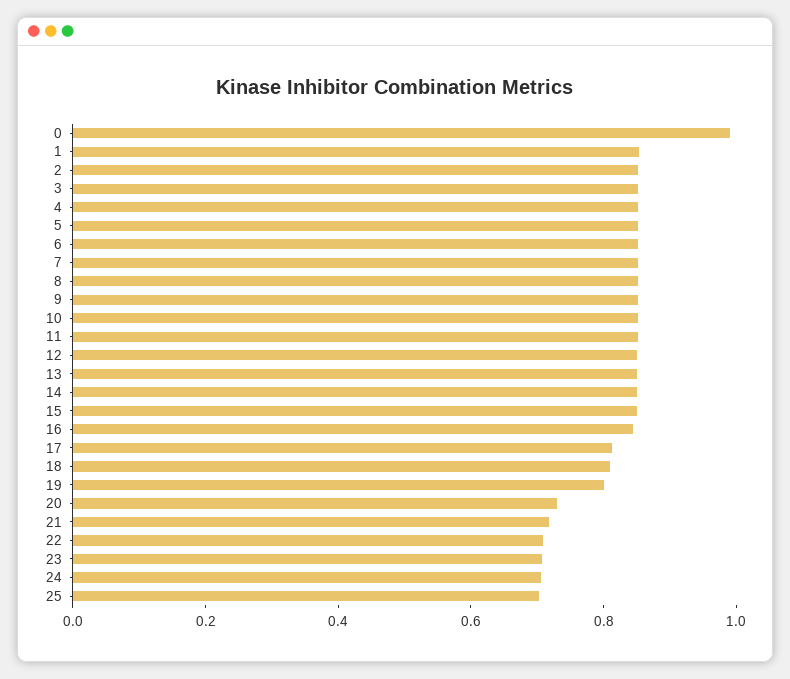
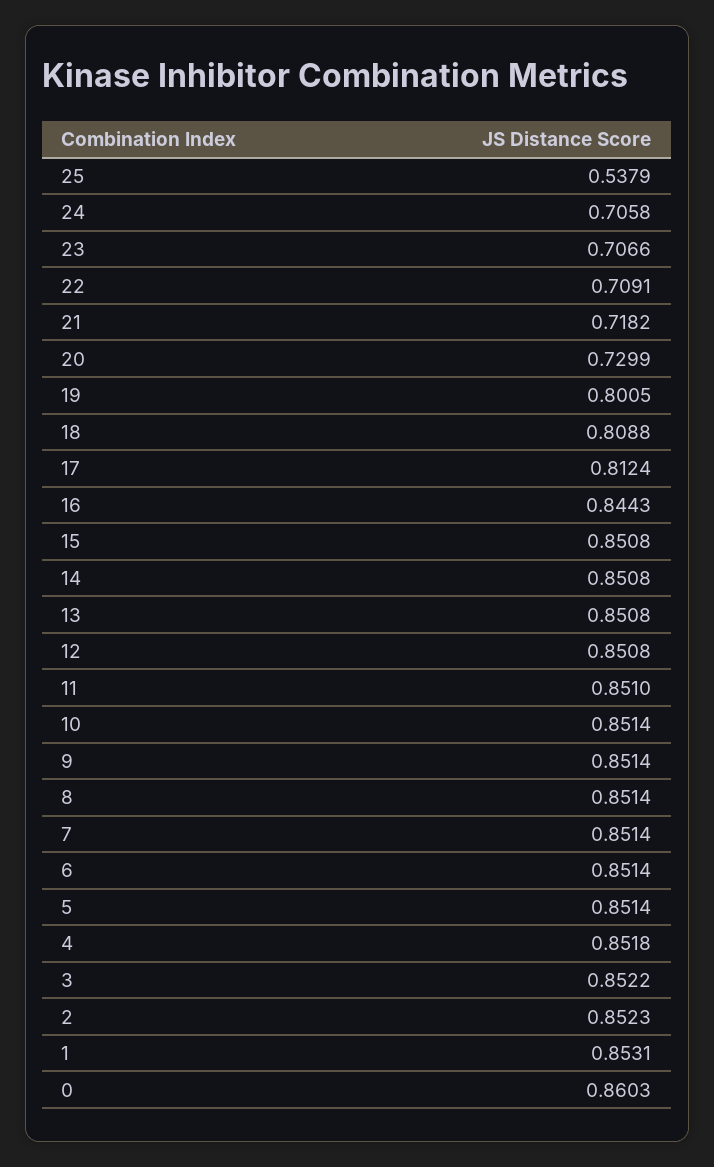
0: 1 -> 0.8603
25: 0.7 -> 0.5379

